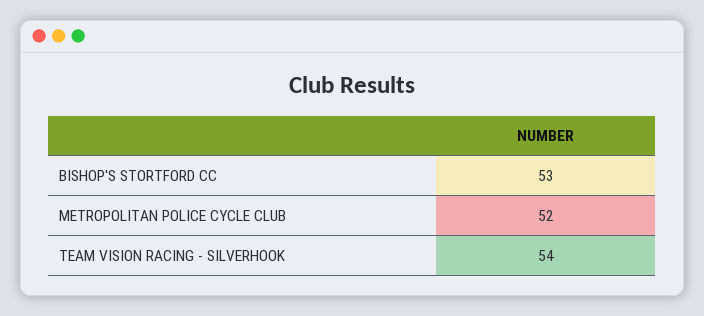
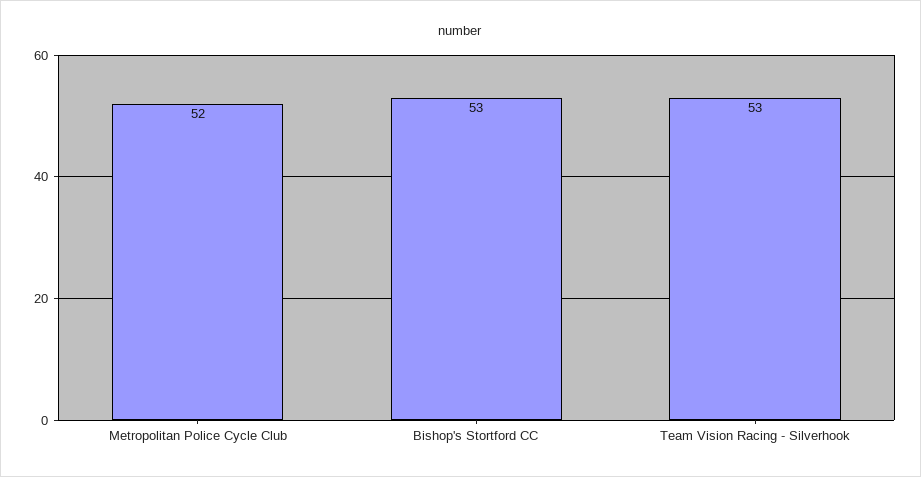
TEAM VISION RACING - SILVERHOOK: 54 -> 53

